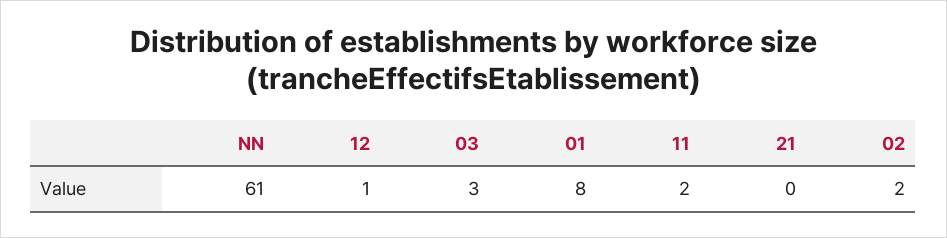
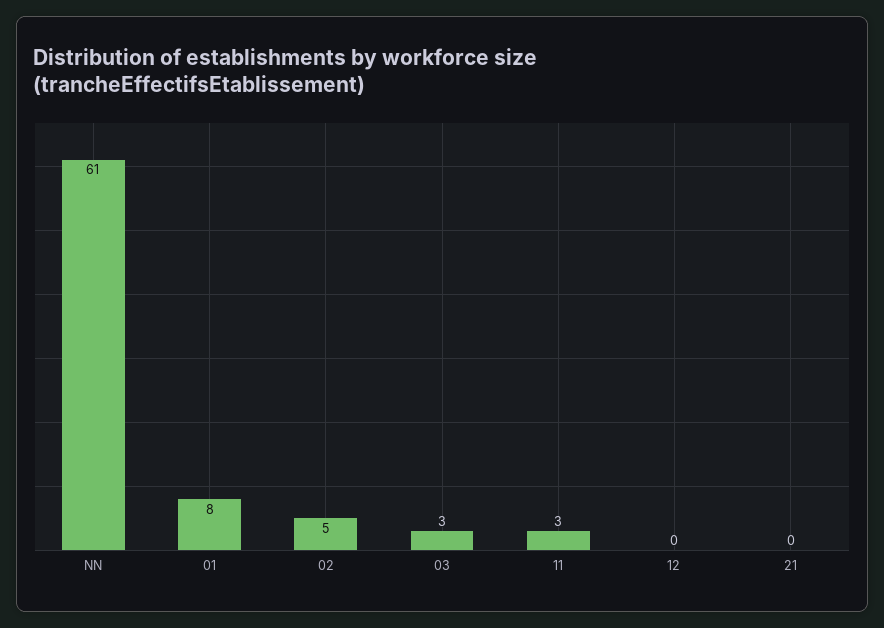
12: 1 -> 0
11: 2 -> 3
02: 2 -> 5

